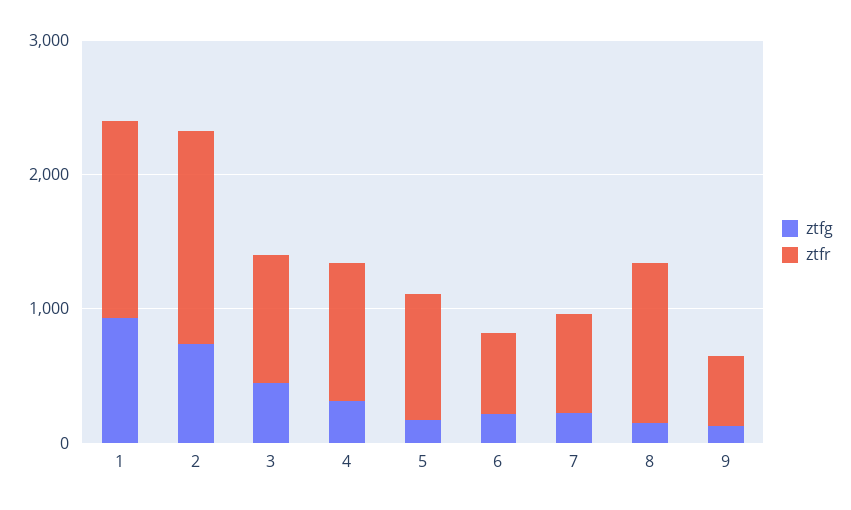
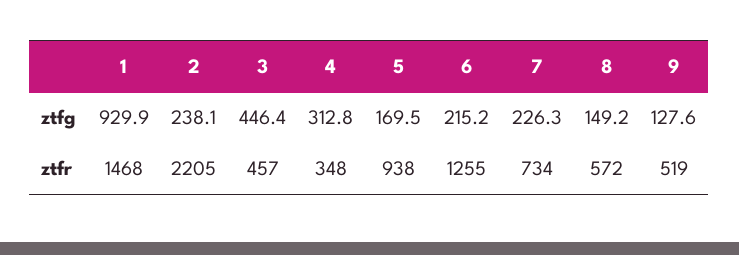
ztfg, 2: 800 -> 238.1
ztfr, 2: 1600 -> 2205
ztfr, 3: 1000 -> 457
ztfr, 4: 1000 -> 348
ztfr, 6: 600 -> 1255
ztfr, 8: 1200 -> 572

